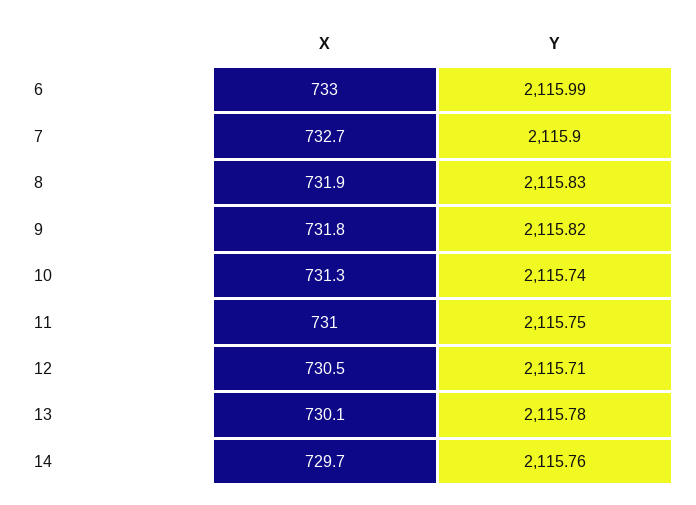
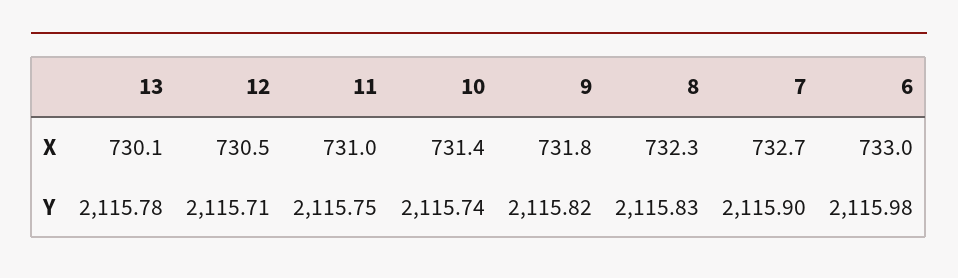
Y, 6: 2115.99 -> 2115.98
X, 8: 731.9 -> 732.3
X, 10: 731.3 -> 731.4
X, 14: 729.7 -> none
Y, 14: 2115.76 -> none

